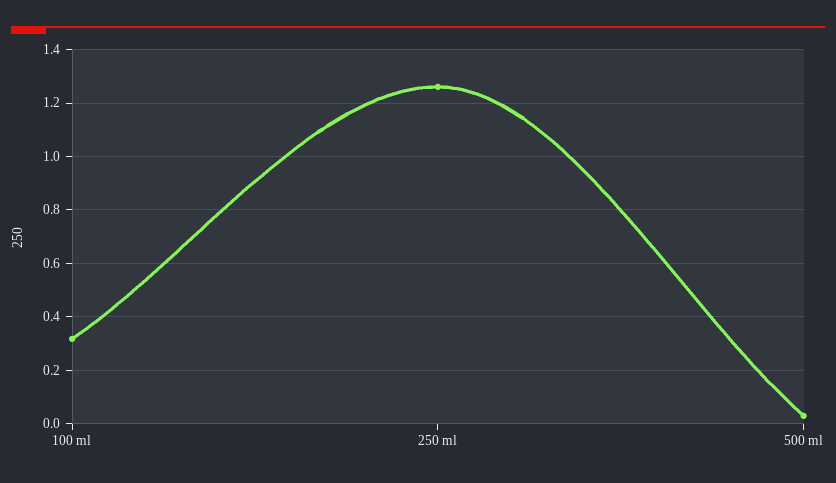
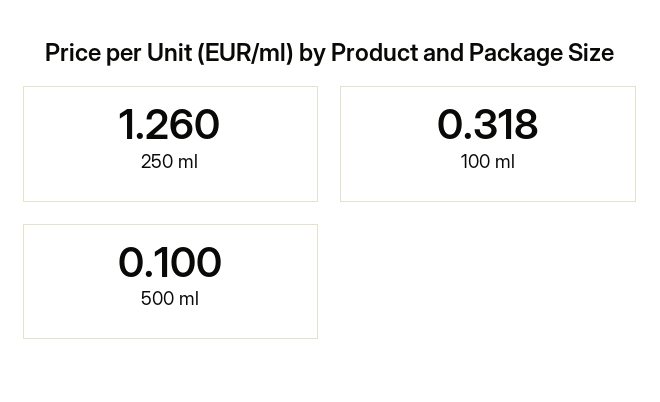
500 ml: 0.025 -> 0.1

